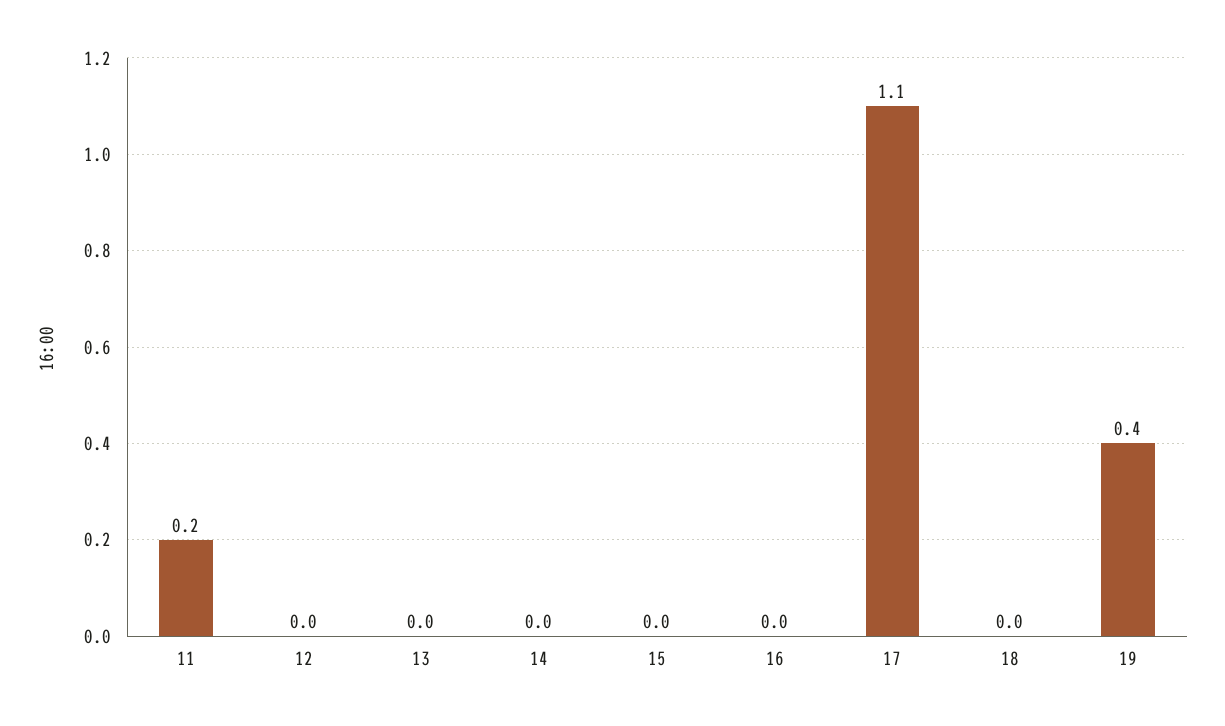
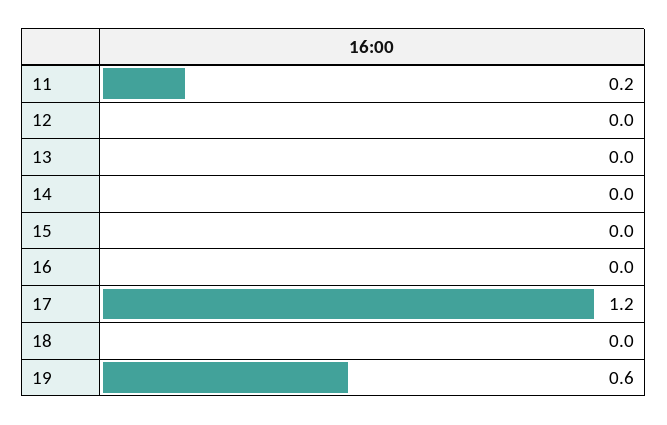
17: 1.1 -> 1.2
19: 0.4 -> 0.6

